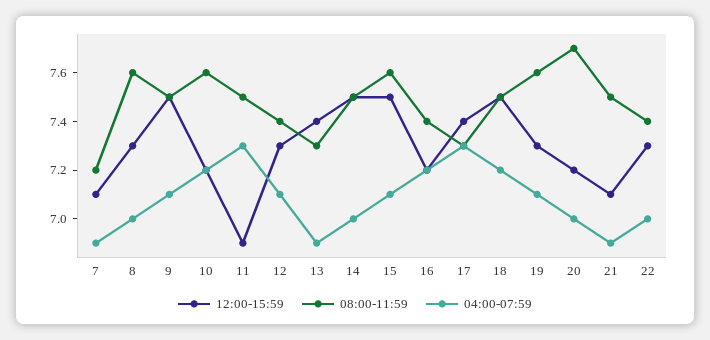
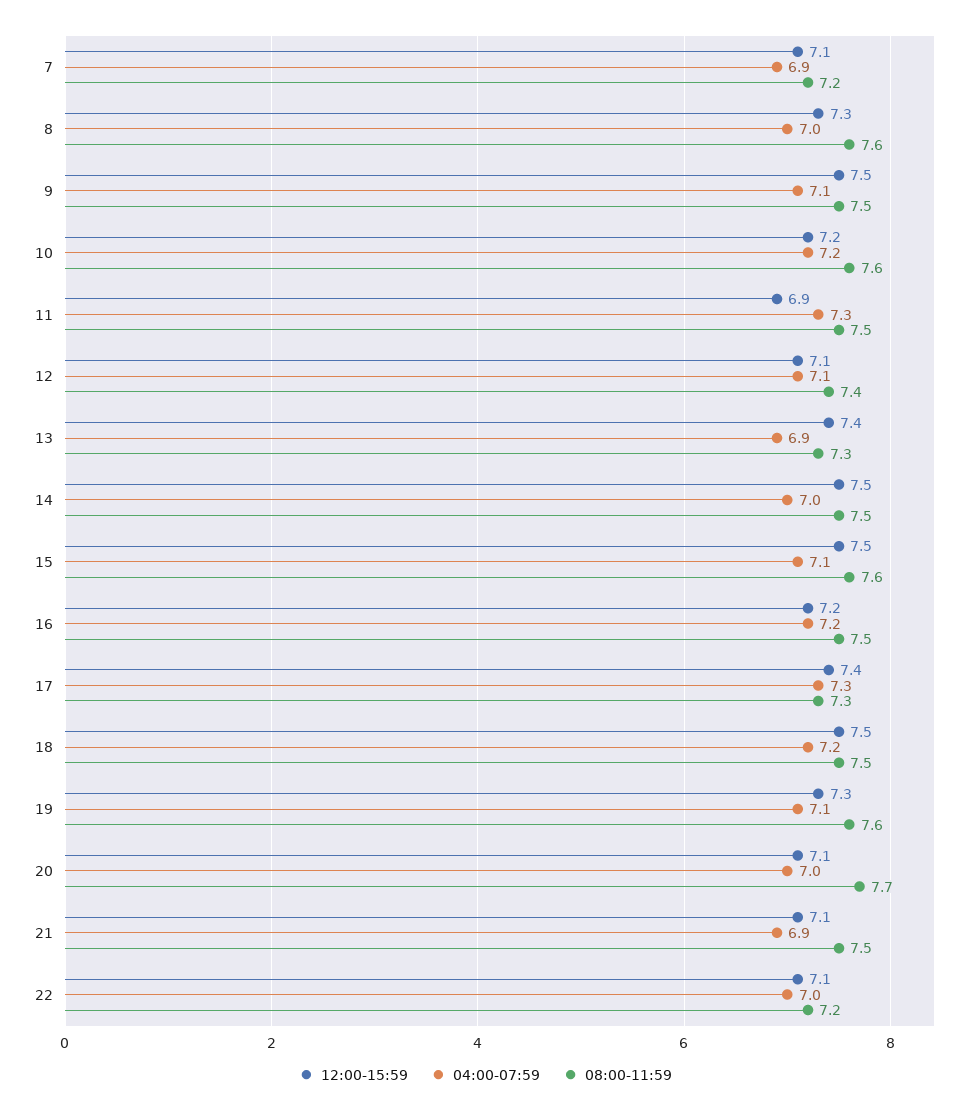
12:00-15:59, 12: 7.3 -> 7.1
08:00-11:59, 16: 7.4 -> 7.5
12:00-15:59, 20: 7.2 -> 7.1
12:00-15:59, 22: 7.3 -> 7.1
08:00-11:59, 22: 7.4 -> 7.2

